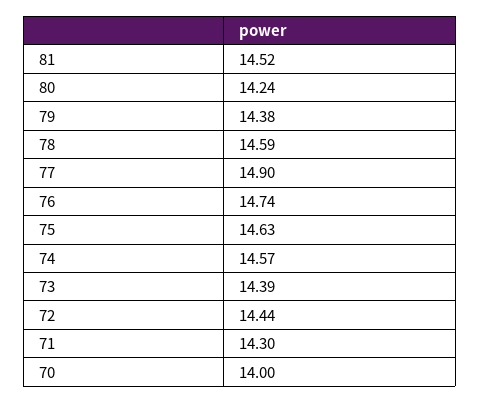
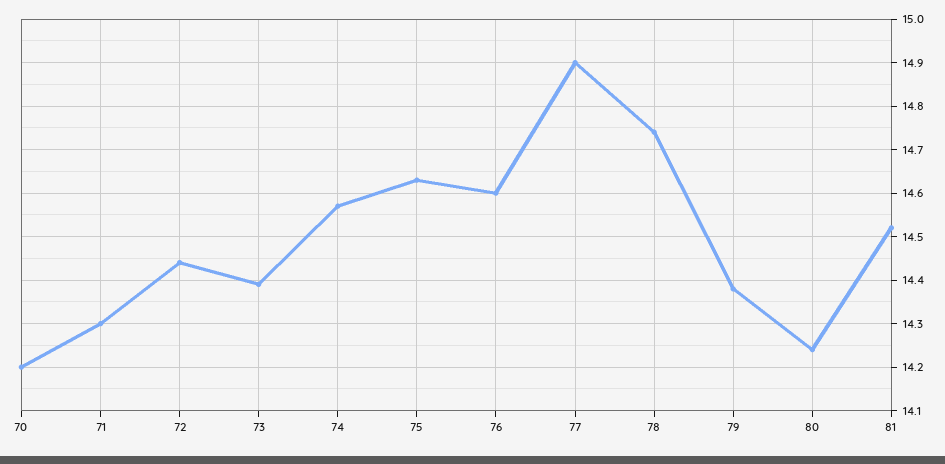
78: 14.59 -> 14.75
76: 14.74 -> 14.6
70: 14 -> 14.2

